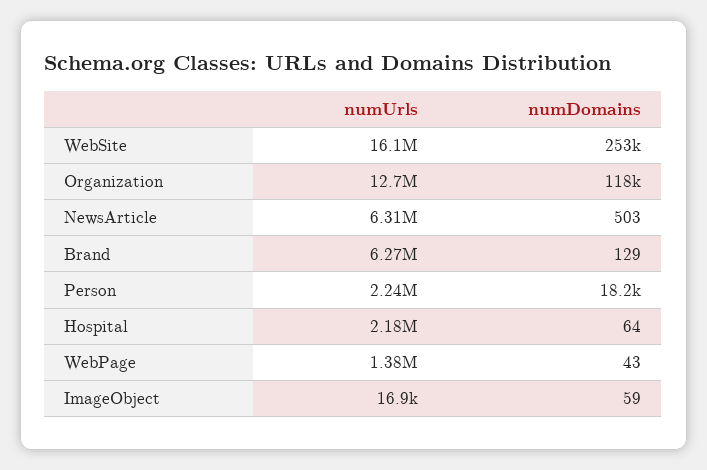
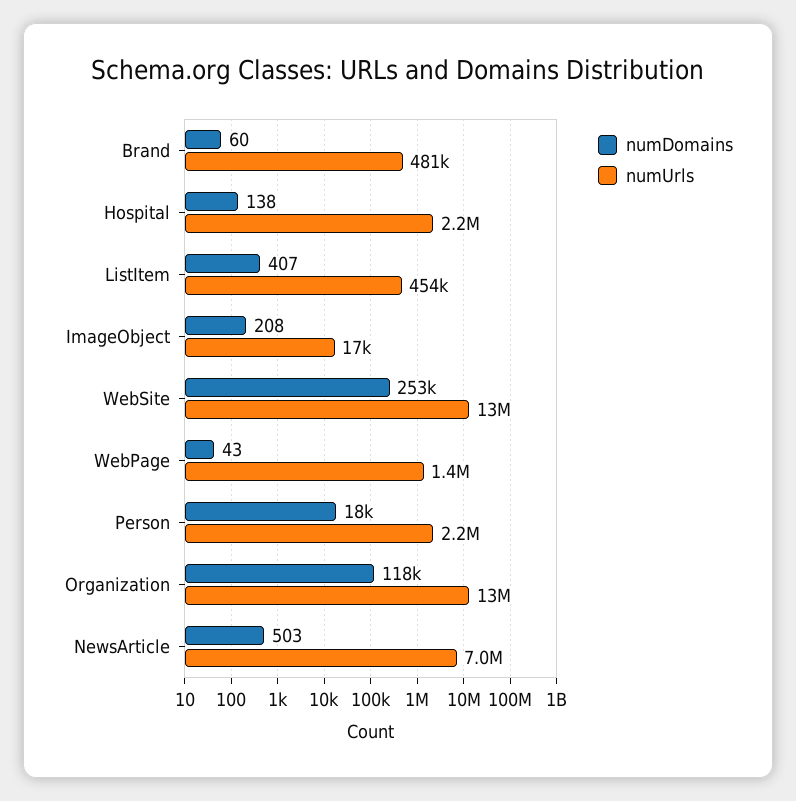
numUrls, WebSite: 16100000 -> 13000000
numUrls, NewsArticle: 6310000 -> 7000000
numUrls, Brand: 6270000 -> 481000
numDomains, Brand: 129 -> 60
numDomains, Hospital: 64 -> 138
numDomains, ImageObject: 59 -> 208
numDomains, ListItem: none -> 407
numUrls, ListItem: none -> 454000

